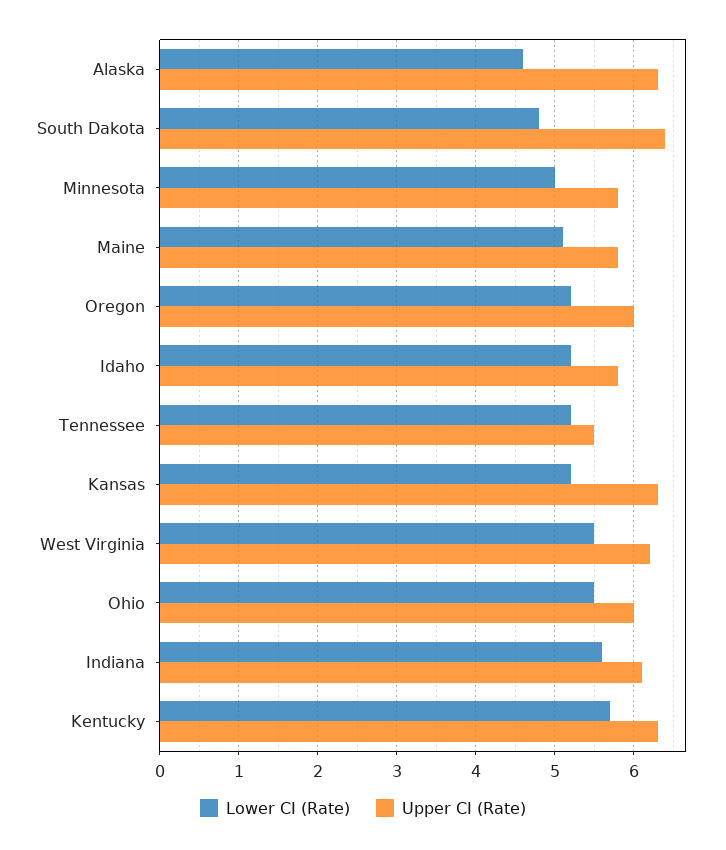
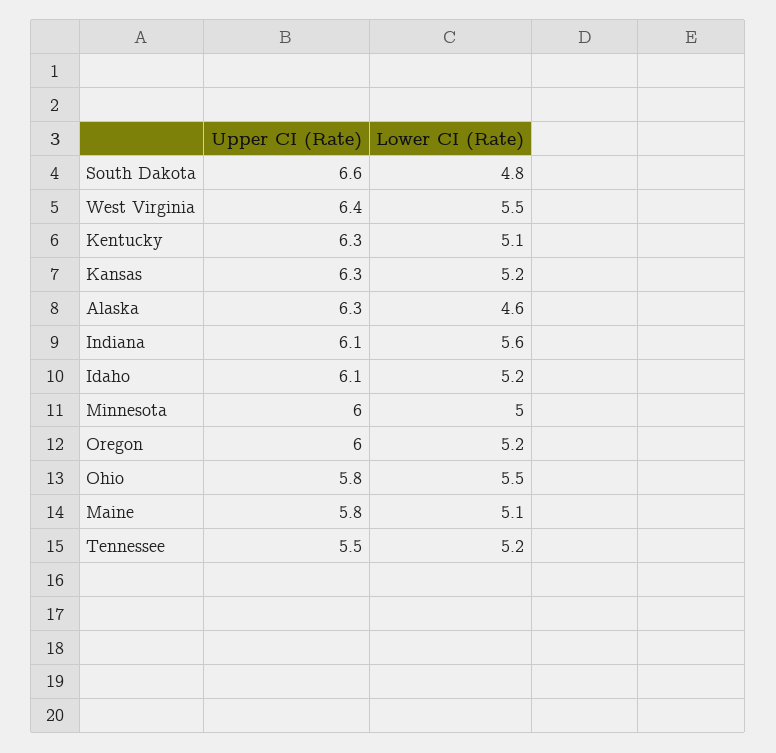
Upper CI (Rate), South Dakota: 6.4 -> 6.6
Upper CI (Rate), Minnesota: 5.8 -> 6
Upper CI (Rate), Idaho: 5.8 -> 6.1
Upper CI (Rate), West Virginia: 6.2 -> 6.4
Upper CI (Rate), Ohio: 6 -> 5.8
Lower CI (Rate), Kentucky: 5.7 -> 5.1

